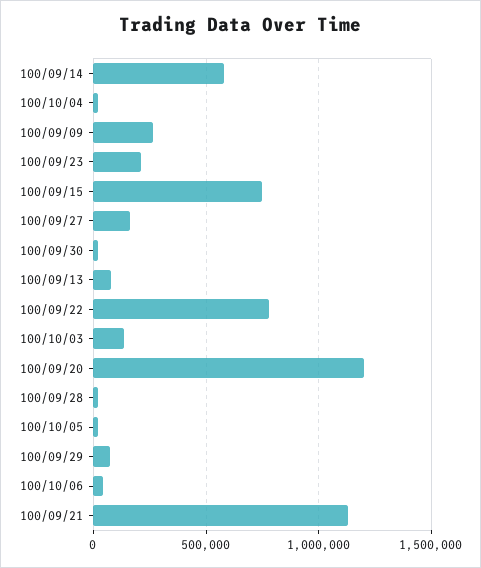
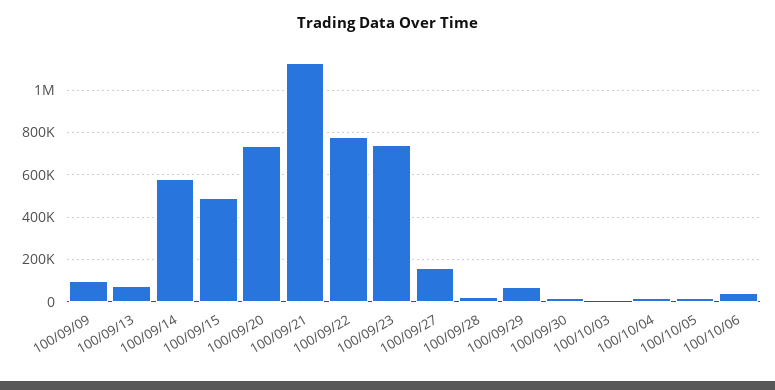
100/09/09: 250000 -> 100000
100/09/23: 200000 -> 750000
100/09/15: 750000 -> 500000
100/10/03: 150000 -> 0
100/09/20: 1200000 -> 750000

